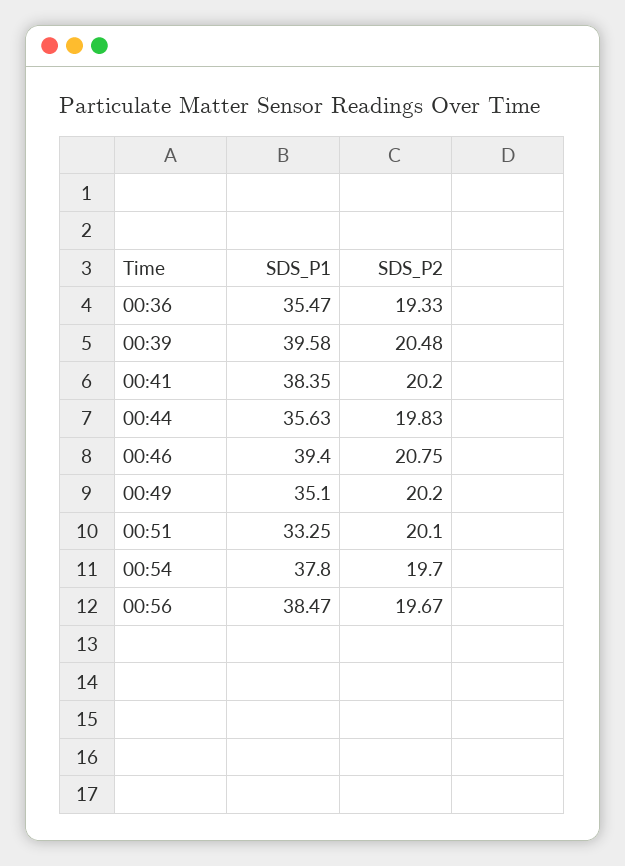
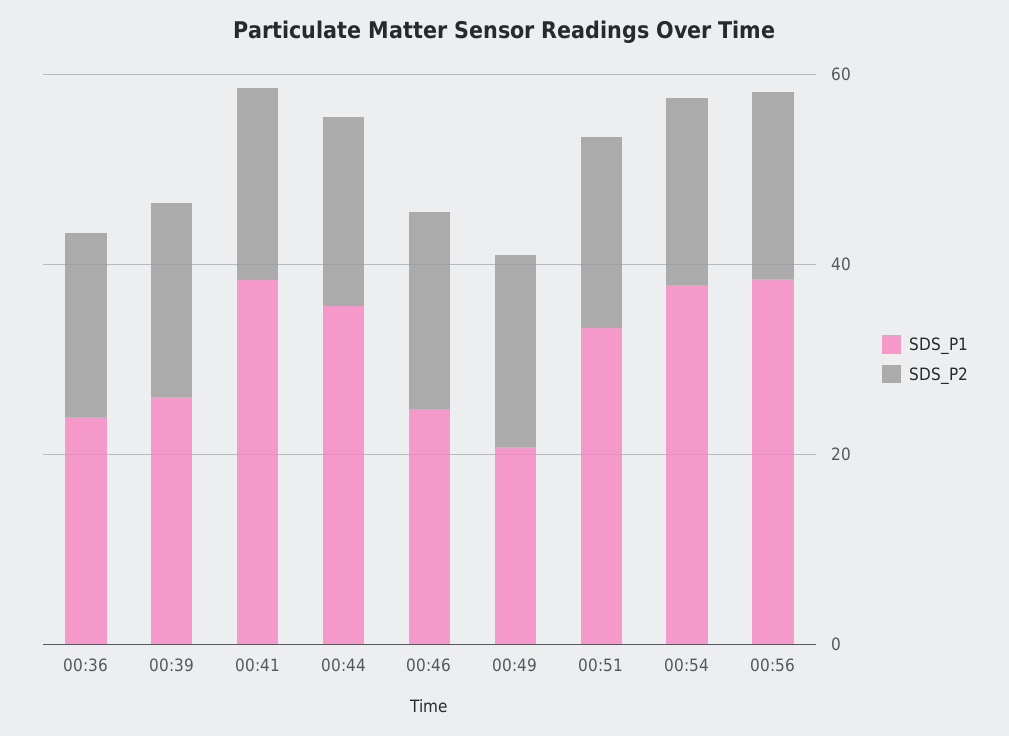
SDS_P1, 00:36: 35.47 -> 25
SDS_P1, 00:39: 39.58 -> 25
SDS_P1, 00:46: 39.4 -> 25
SDS_P1, 00:49: 35.1 -> 20

